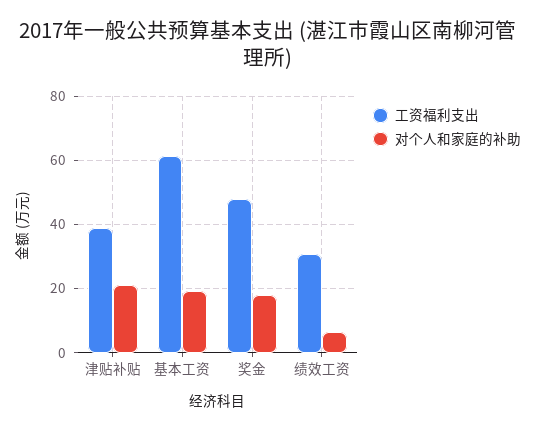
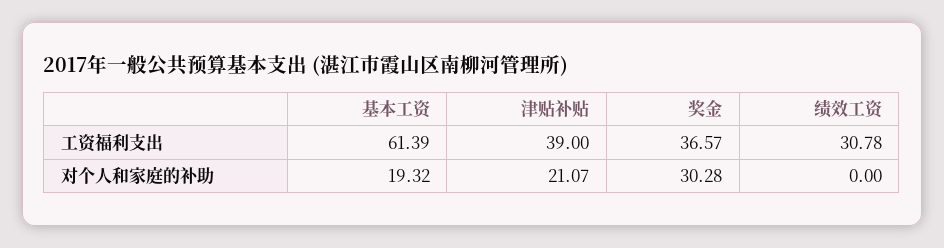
工资福利支出, 奖金: 48 -> 36.57
对个人和家庭的补助, 奖金: 18 -> 30.28
对个人和家庭的补助, 绩效工资: 6 -> 0

